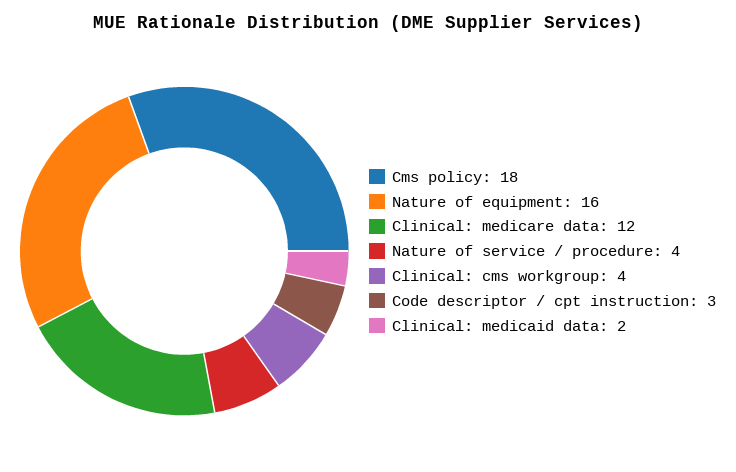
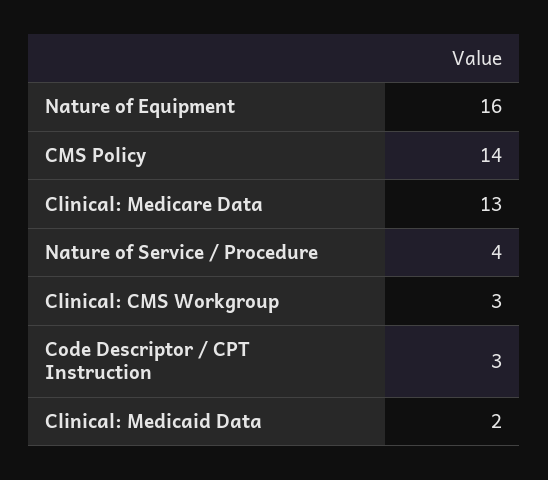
Cms policy: 18 -> 14
Clinical: medicare data: 12 -> 13
Clinical: cms workgroup: 4 -> 3

